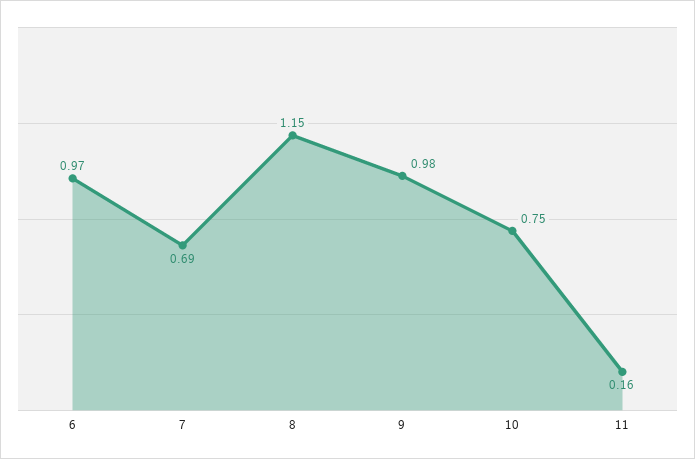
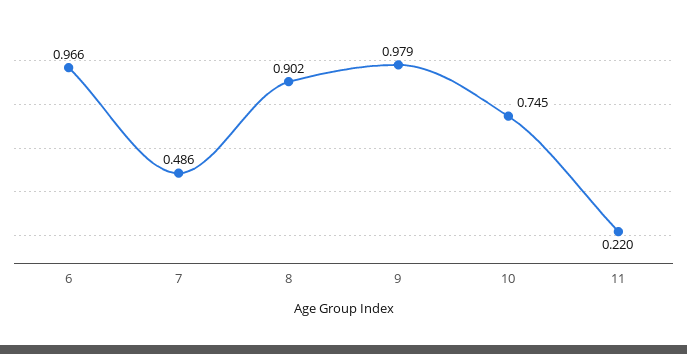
7: 0.69 -> 0.486
8: 1.15 -> 0.902
11: 0.16 -> 0.22

